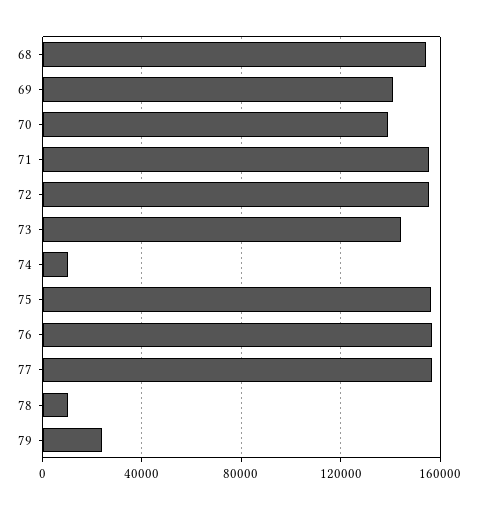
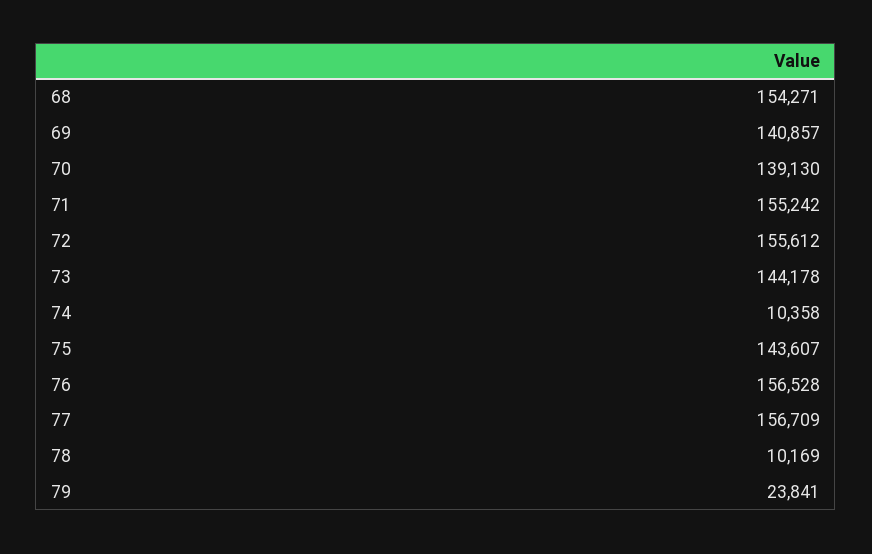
75: 155000 -> 143607

